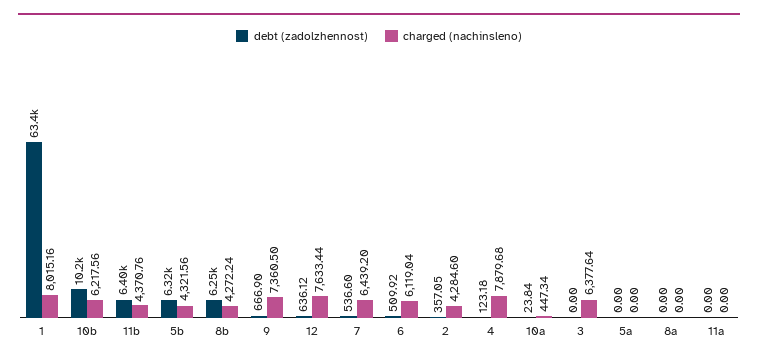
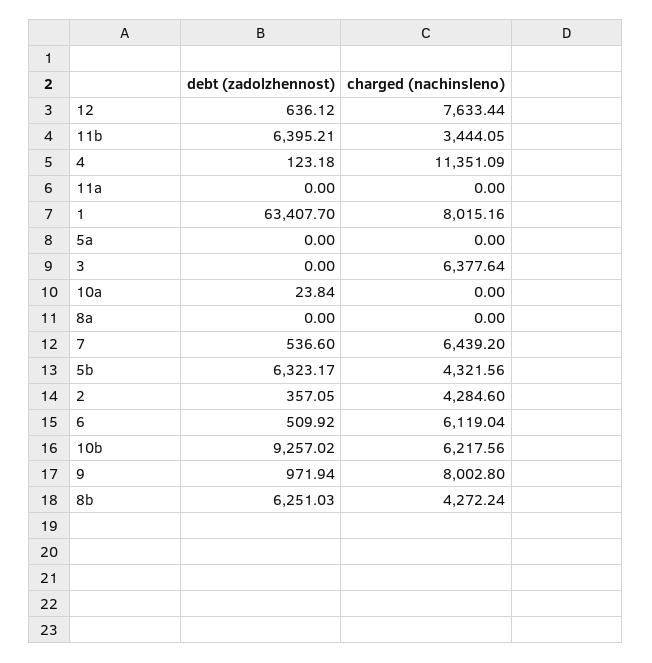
debt (zadolzhennost), 10b: 10200 -> 9257.02
charged (nachinsleno), 11b: 4370.76 -> 3444.05
debt (zadolzhennost), 9: 666.9 -> 971.94
charged (nachinsleno), 9: 7360.5 -> 8002.8
charged (nachinsleno), 4: 7879.68 -> 11351.09
charged (nachinsleno), 10a: 447.34 -> 0

